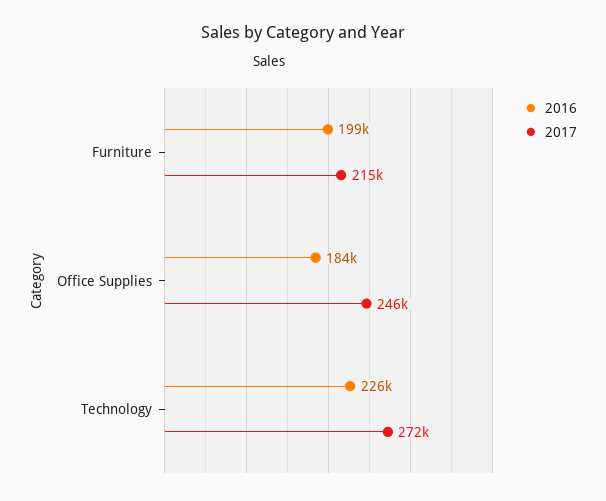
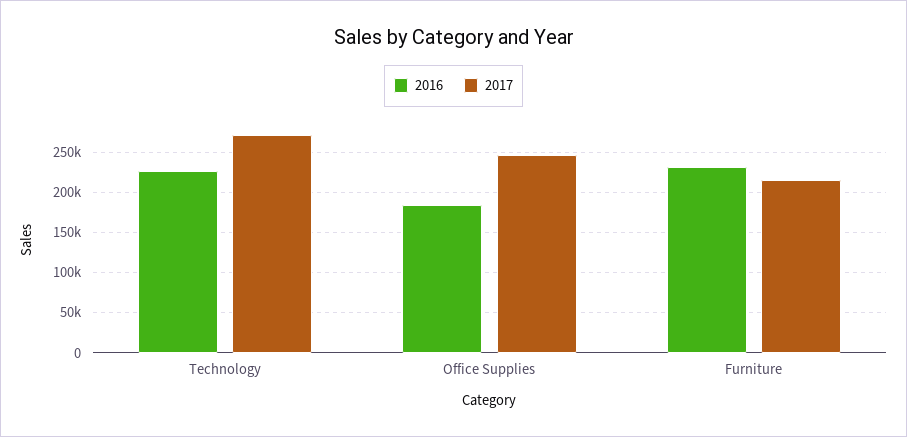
2016, Furniture: 199000 -> 230000

